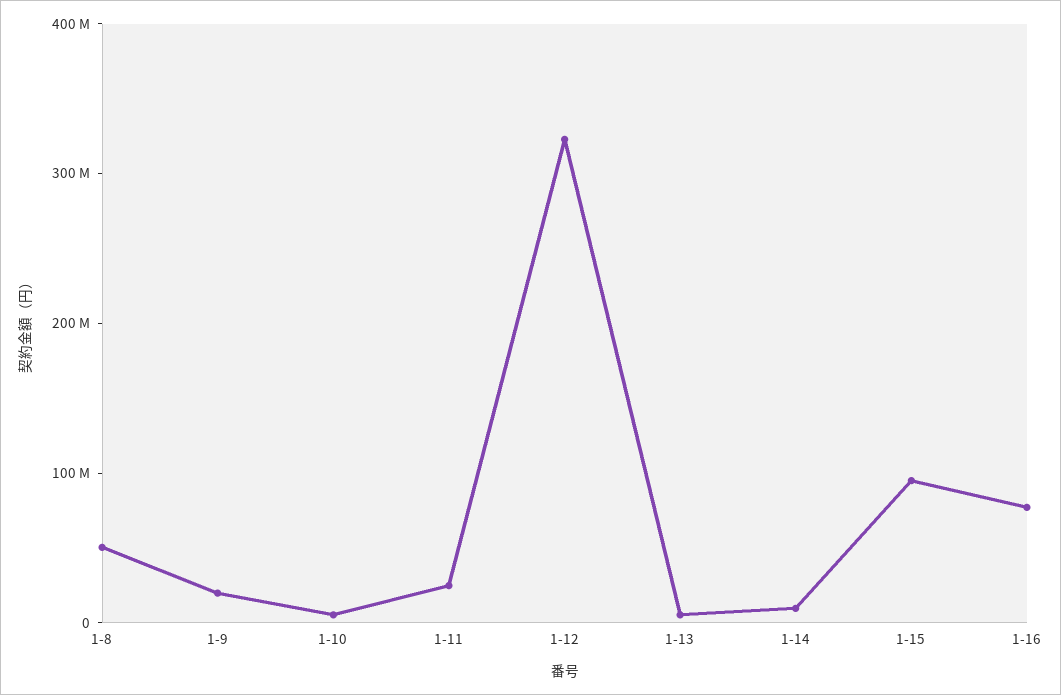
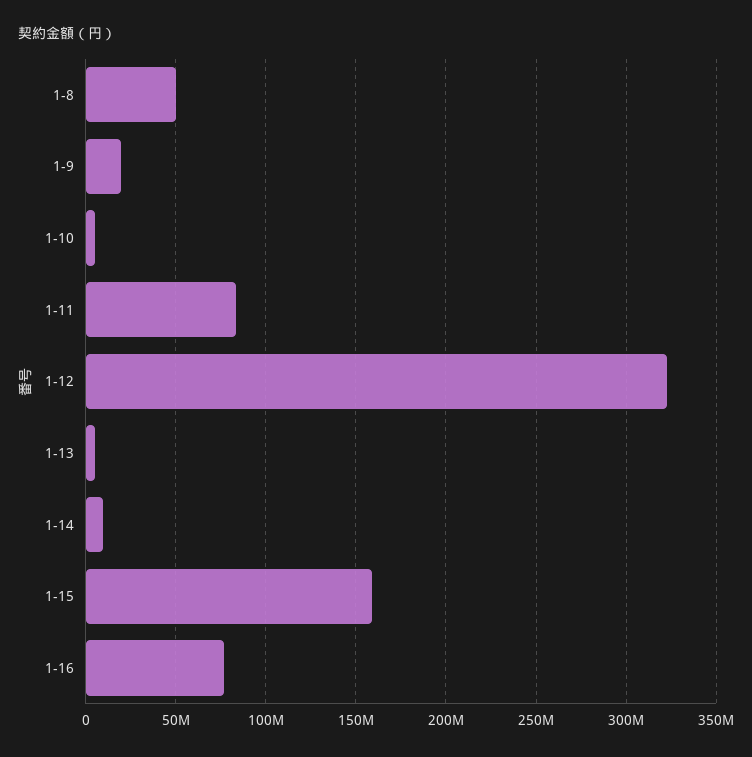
1-11: 20000000 -> 85000000
1-15: 100000000 -> 160000000

